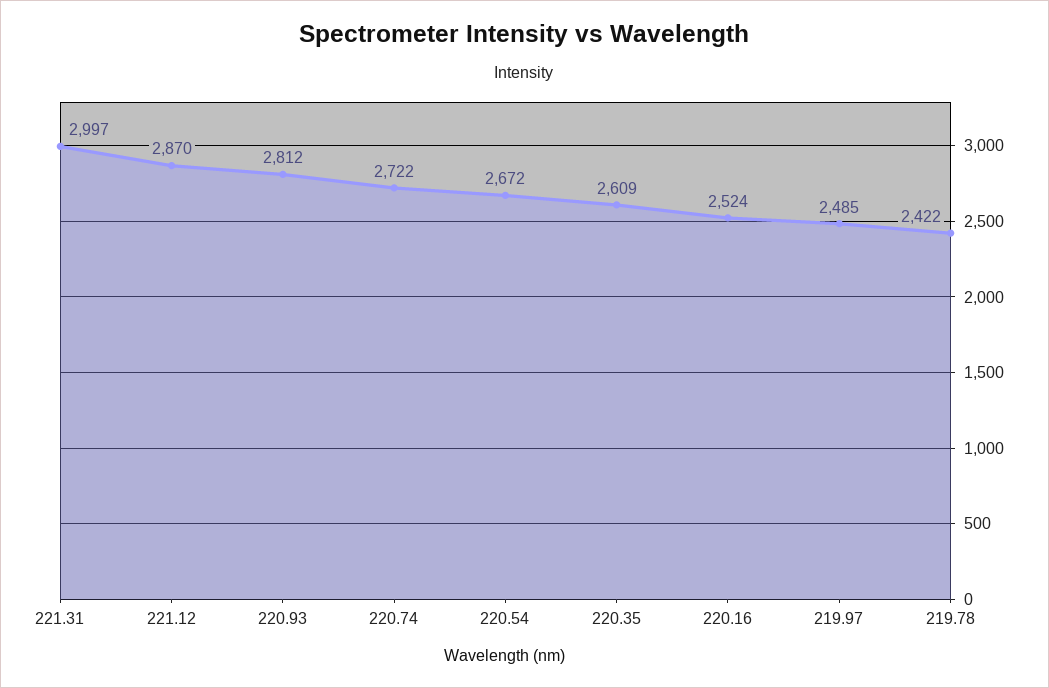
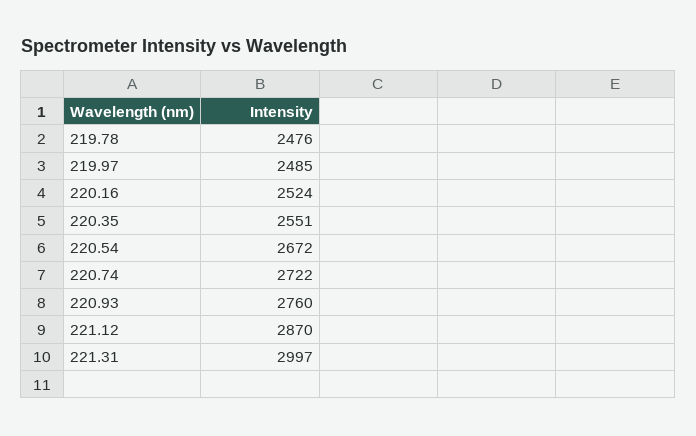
220.93: 2812 -> 2760
220.35: 2609 -> 2551
219.78: 2422 -> 2476

